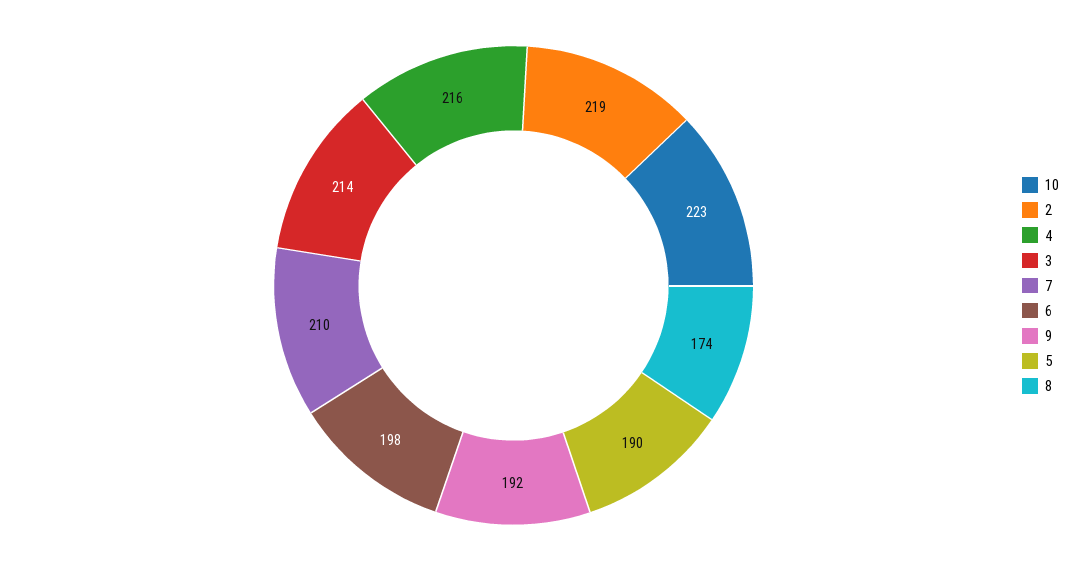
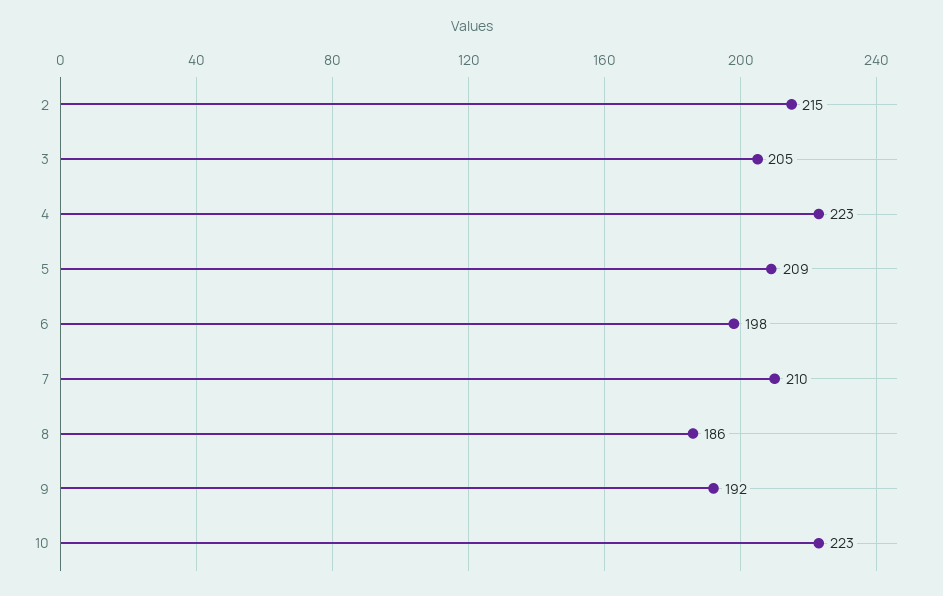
2: 219 -> 215
4: 216 -> 223
3: 214 -> 205
5: 190 -> 209
8: 174 -> 186

